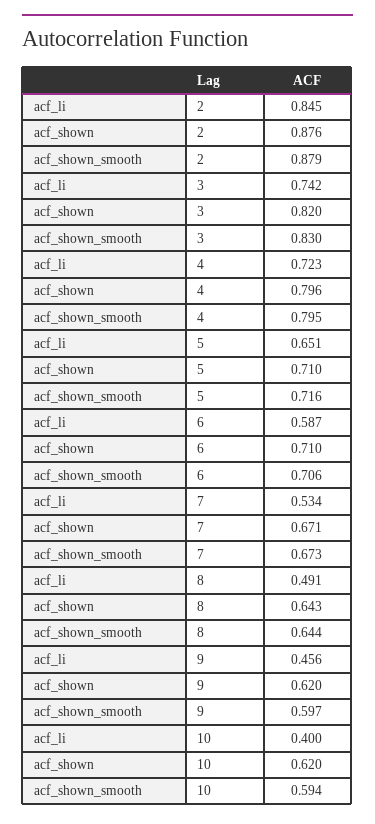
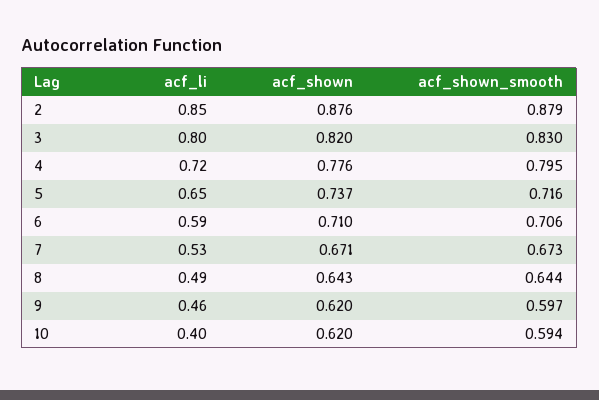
acf_li, 3: 0.742 -> 0.8
acf_shown, 4: 0.796 -> 0.776
acf_shown, 5: 0.71 -> 0.737

